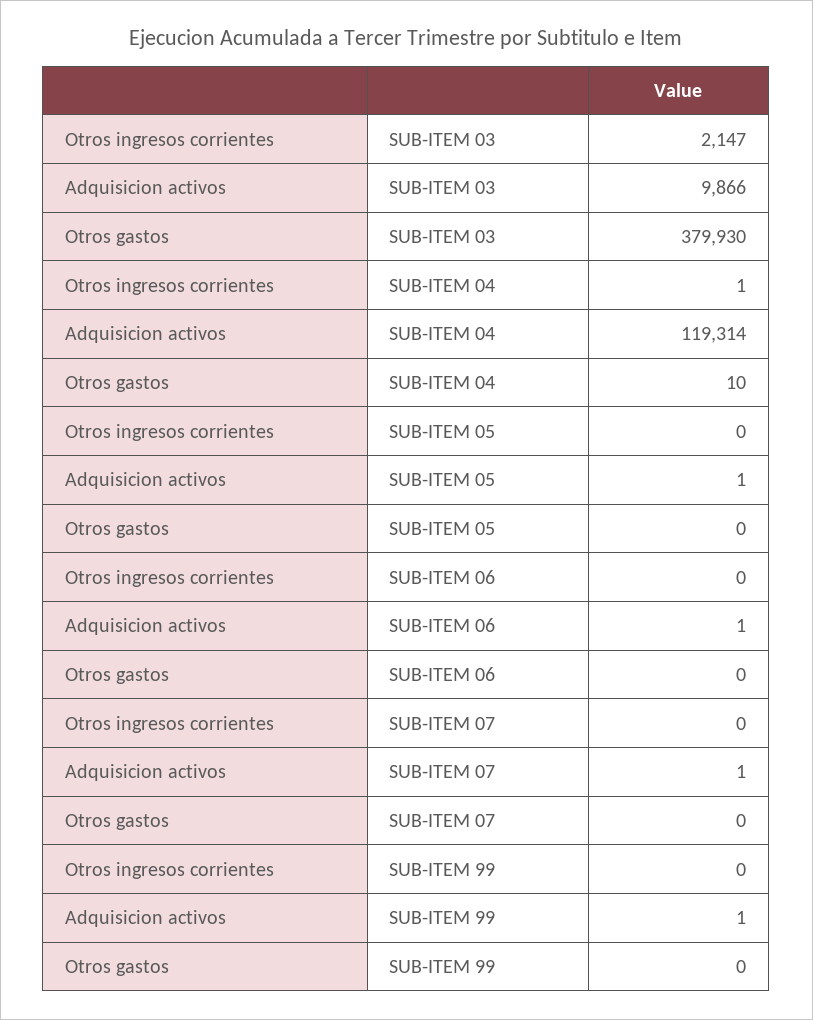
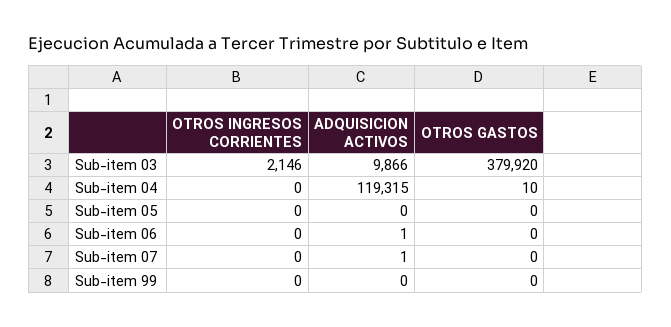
Otros ingresos corrientes, SUB-ITEM 03: 2147 -> 2146
Otros gastos, SUB-ITEM 03: 379930 -> 379920
Otros ingresos corrientes, SUB-ITEM 04: 1 -> 0
Adquisicion activos, SUB-ITEM 04: 119314 -> 119315
Adquisicion activos, SUB-ITEM 05: 1 -> 0
Adquisicion activos, SUB-ITEM 99: 1 -> 0

